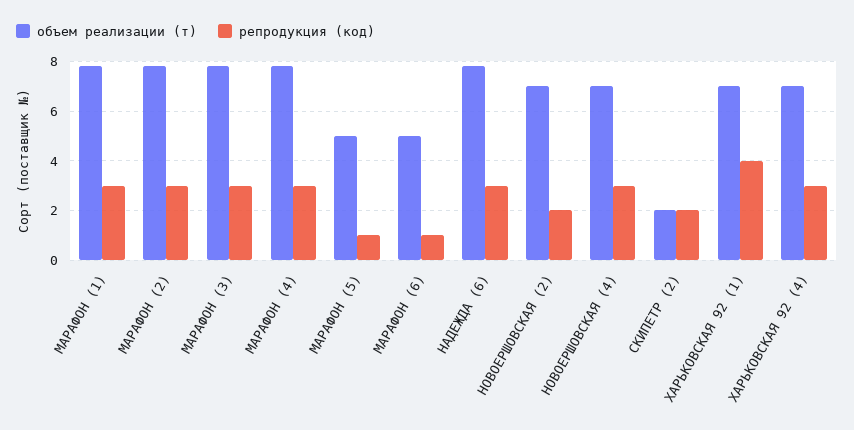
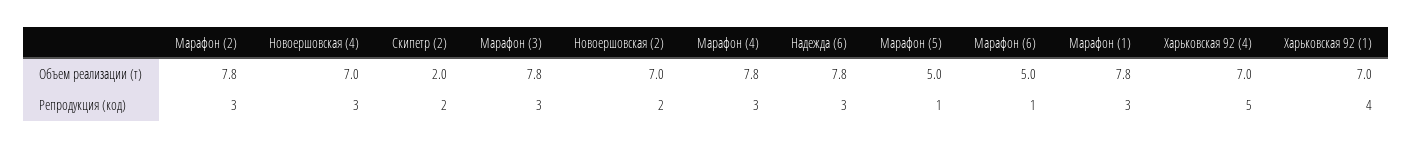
репродукция (код), ХАРЬКОВСКАЯ 92 (4): 3 -> 5

